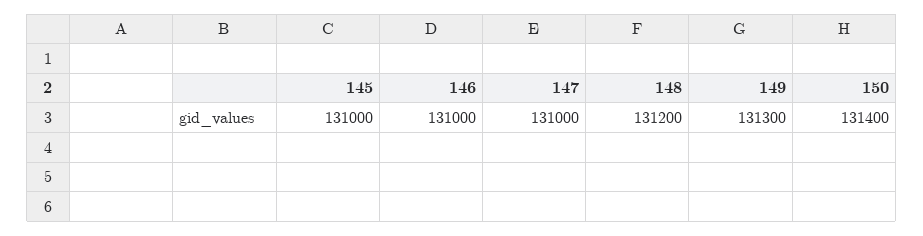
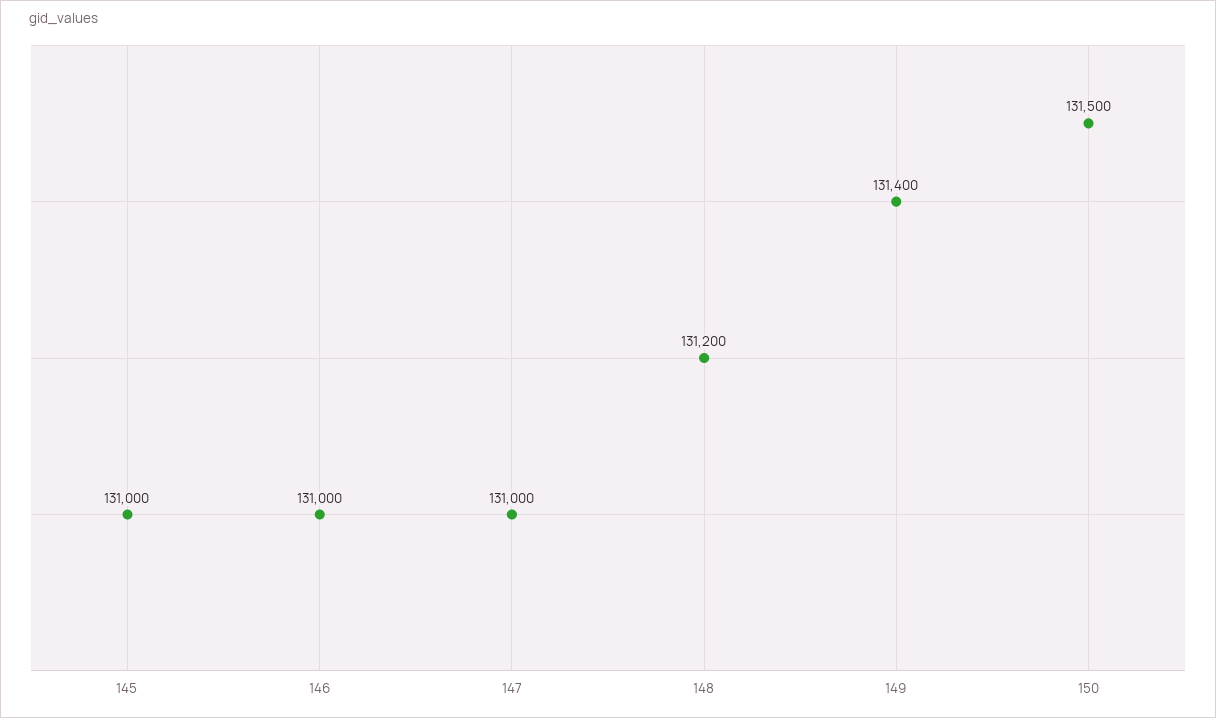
149: 131300 -> 131400
150: 131400 -> 131500

